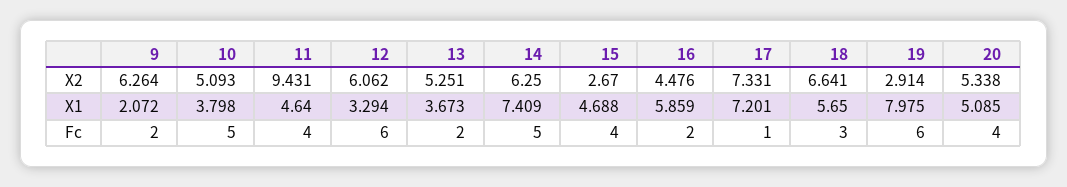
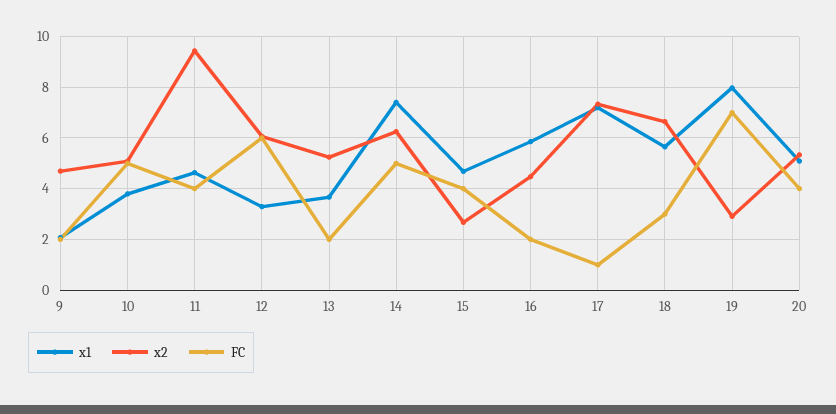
X2, 9: 6.264 -> 4.75
Fc, 19: 6 -> 7

